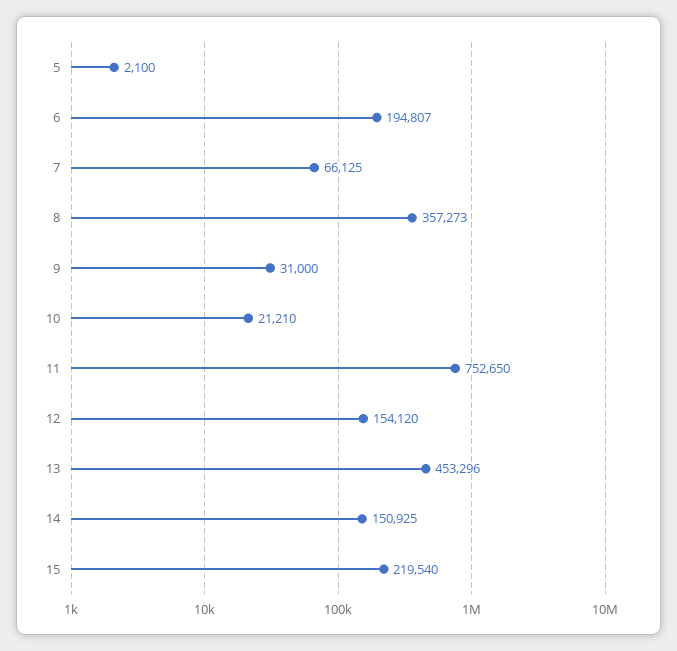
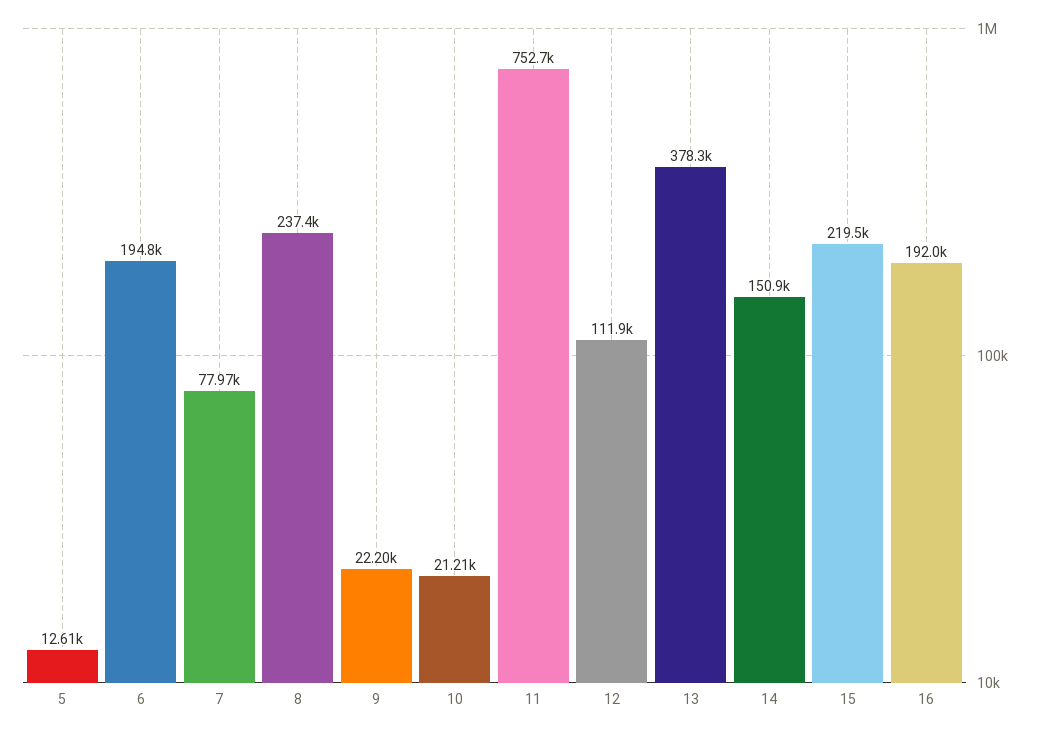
5: 2100 -> 12610
7: 66125 -> 77970
8: 357273 -> 237400
9: 31000 -> 22200
12: 154120 -> 111900
13: 453296 -> 378300
16: none -> 192000

